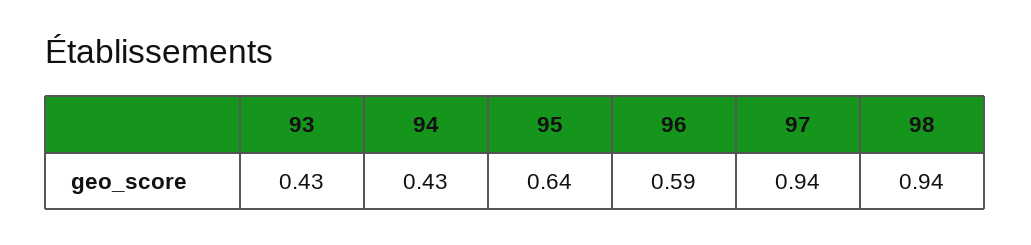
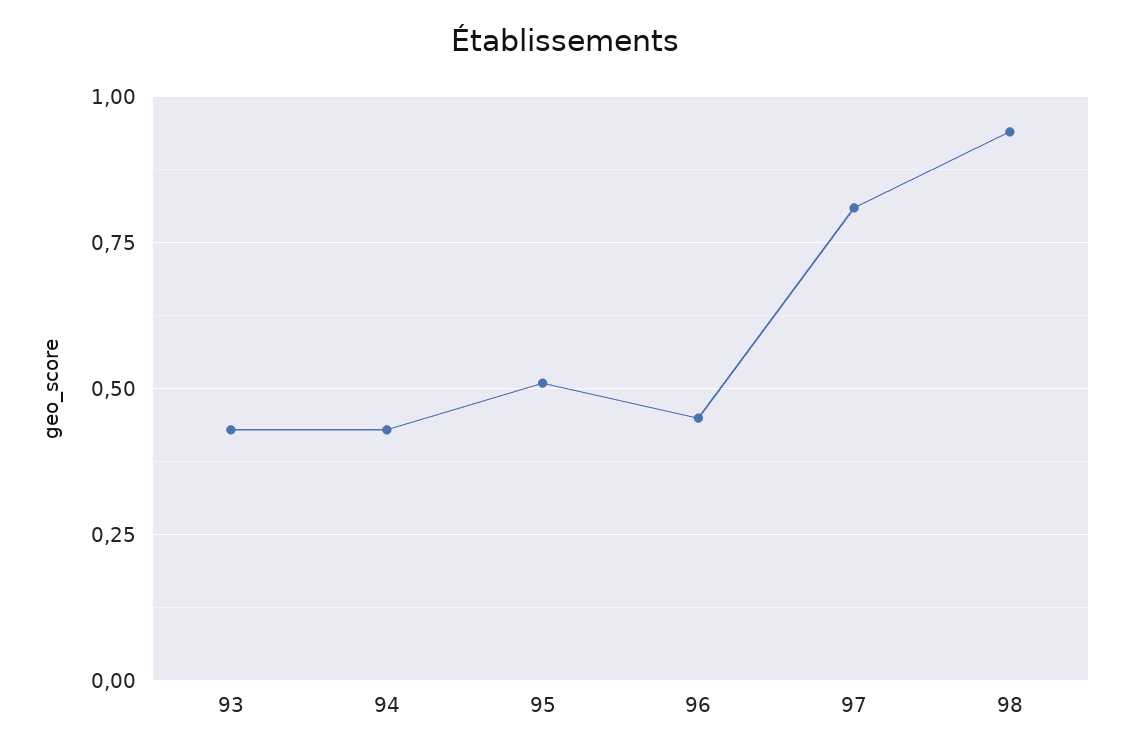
95: 0.64 -> 0.5
96: 0.59 -> 0.45
97: 0.94 -> 0.8

